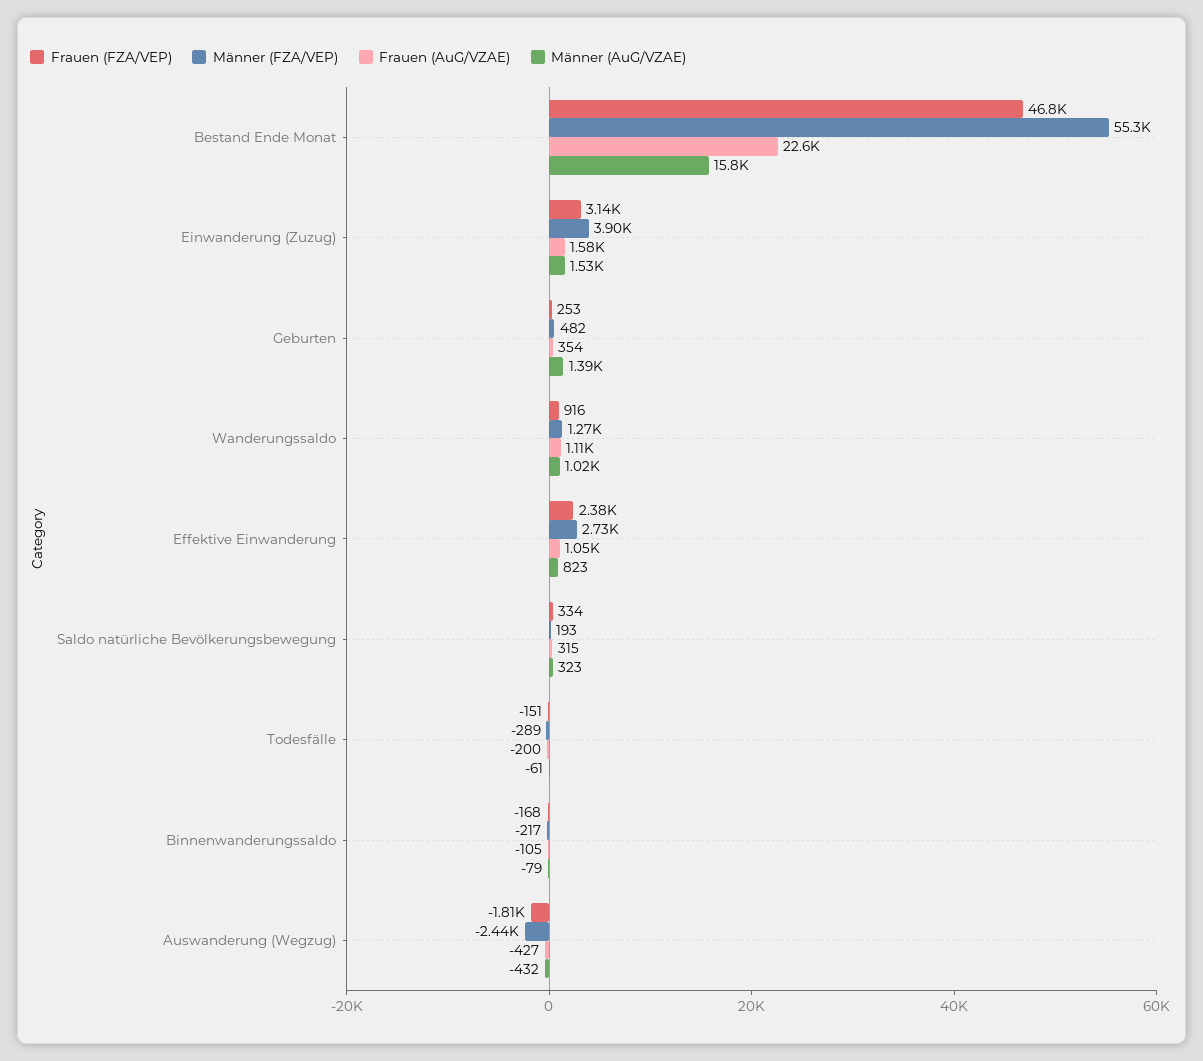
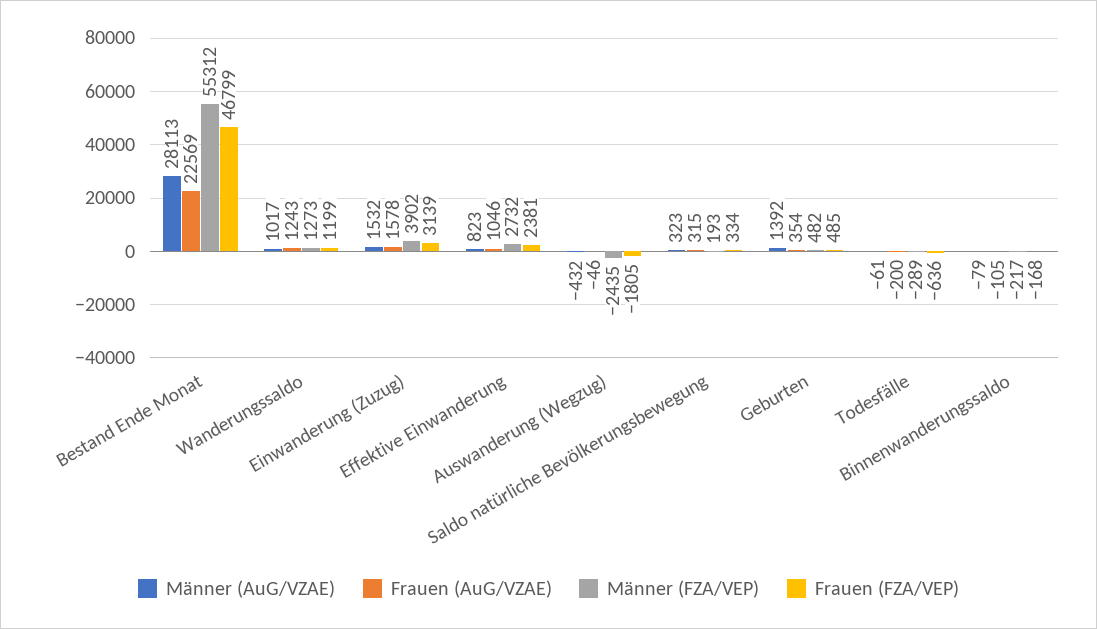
Männer (AuG/VZAE), Bestand Ende Monat: 15800 -> 28113
Frauen (FZA/VEP), Geburten: 253 -> 485
Frauen (FZA/VEP), Wanderungssaldo: 916 -> 1199
Frauen (AuG/VZAE), Wanderungssaldo: 1110 -> 1243
Frauen (FZA/VEP), Todesfälle: -151 -> -636
Frauen (AuG/VZAE), Auswanderung (Wegzug): -427 -> -46

